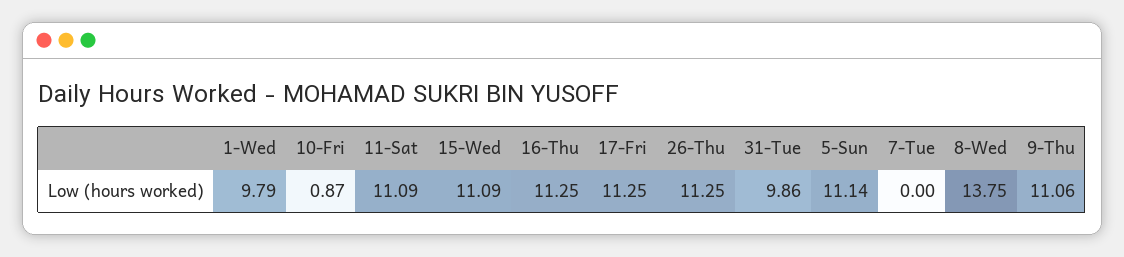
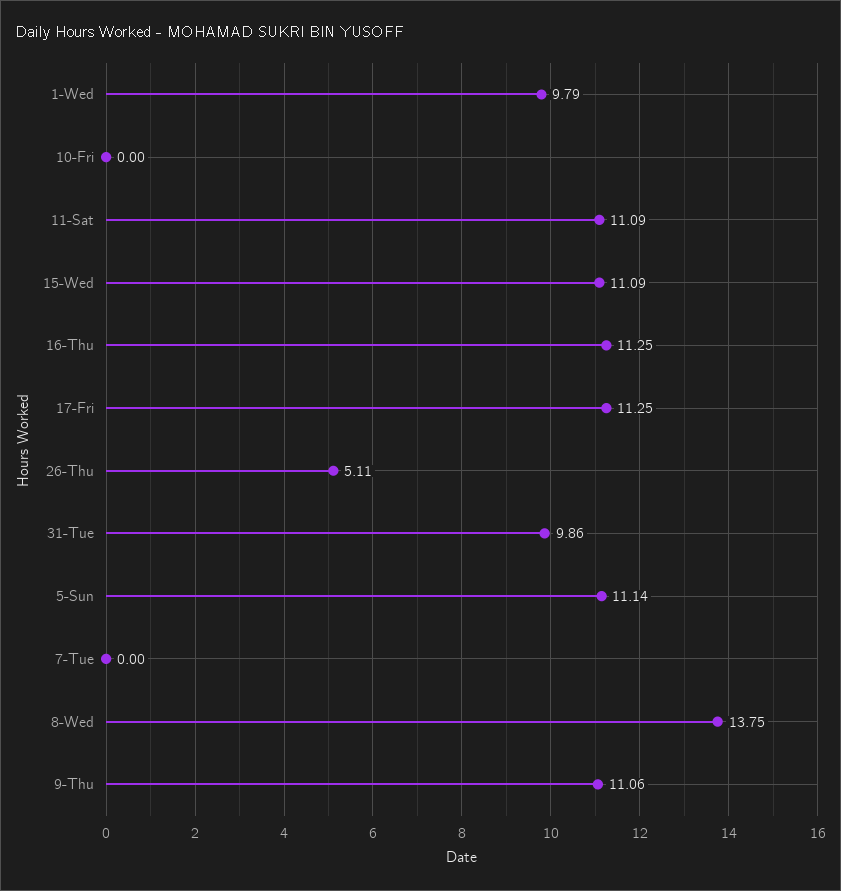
10-Fri: 0.87 -> 0
26-Thu: 11.25 -> 5.11

